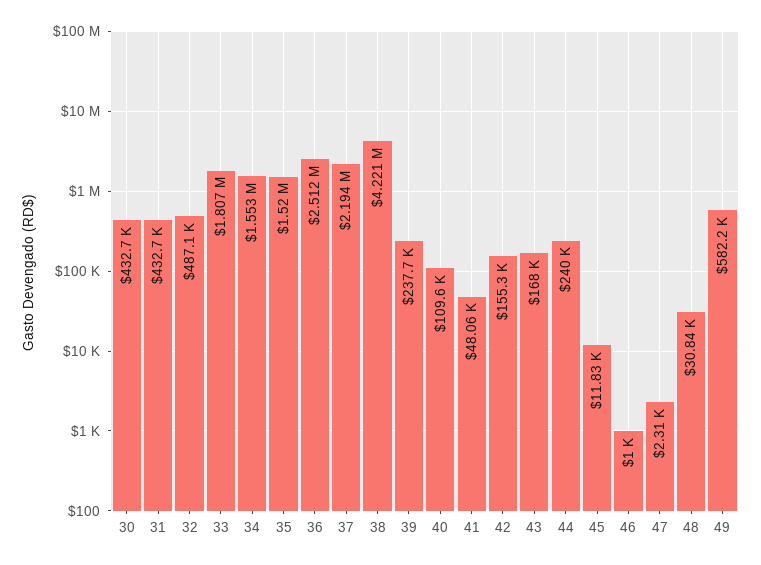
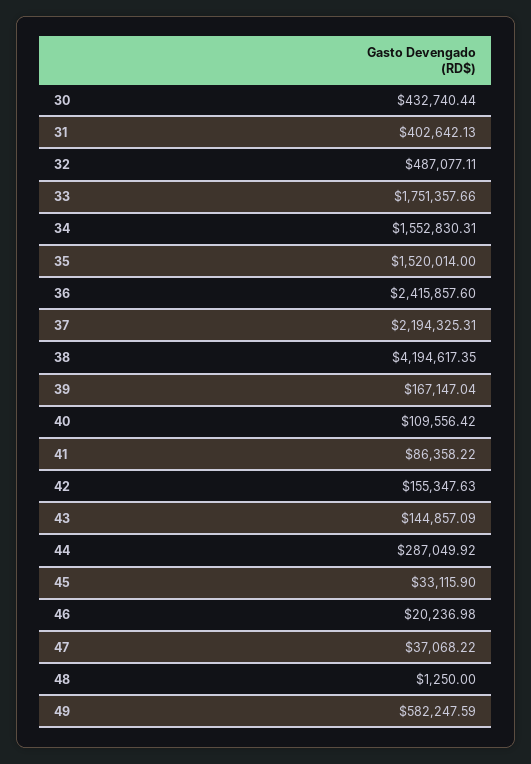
31: 432700 -> 402642.13
33: 1807000 -> 1751357.66
36: 2512000 -> 2415857.6
38: 4221000 -> 4194617.35
39: 237700 -> 167147.04
41: 48060 -> 86358.22
43: 168000 -> 144857.09
44: 240000 -> 287049.92
45: 11830 -> 33115.9
46: 1000 -> 20236.98
47: 2310 -> 37068.22
48: 30840 -> 1250

